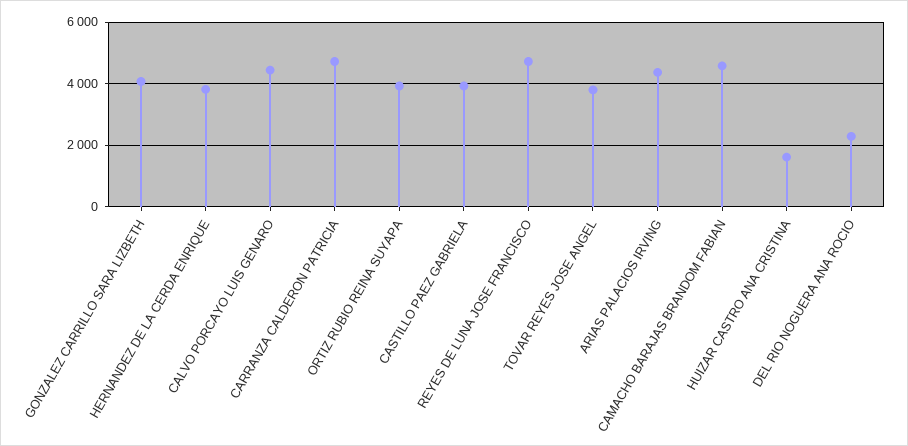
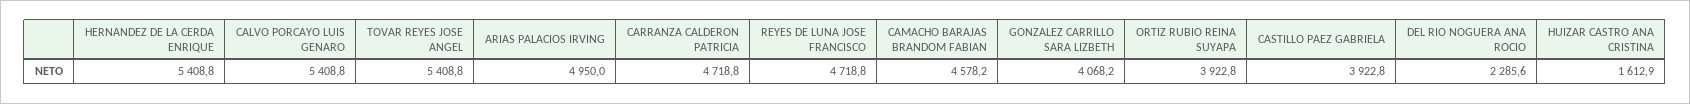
HERNANDEZ DE LA CERDA ENRIQUE: 3800 -> 5408.8
CALVO PORCAYO LUIS GENARO: 4400 -> 5408.8
TOVAR REYES JOSE ANGEL: 3800 -> 5408.8
ARIAS PALACIOS IRVING: 4400 -> 4950

